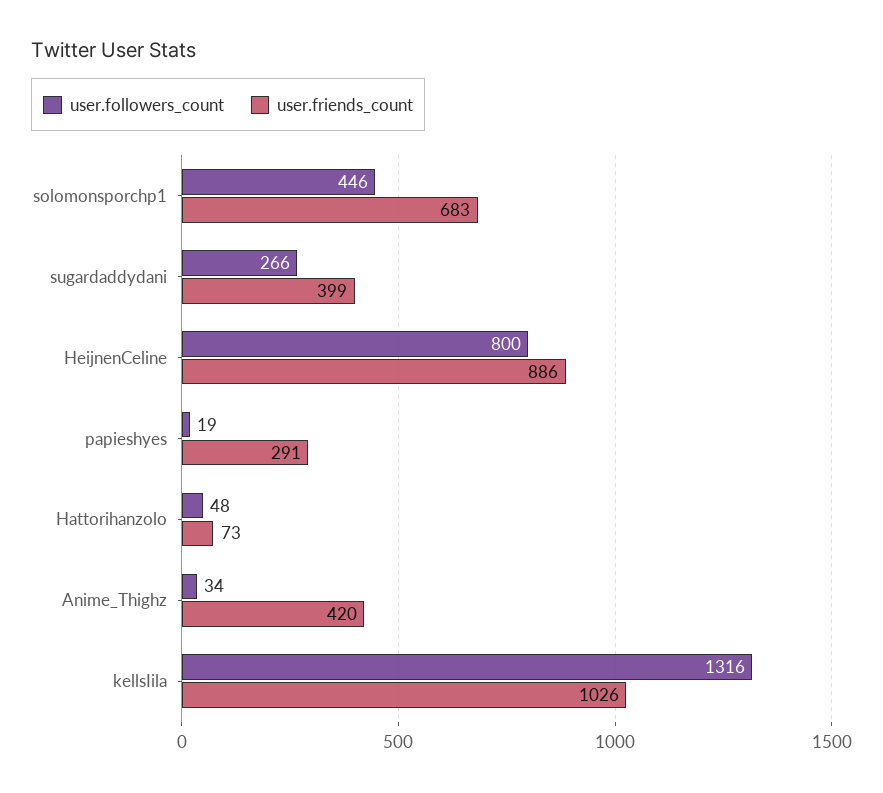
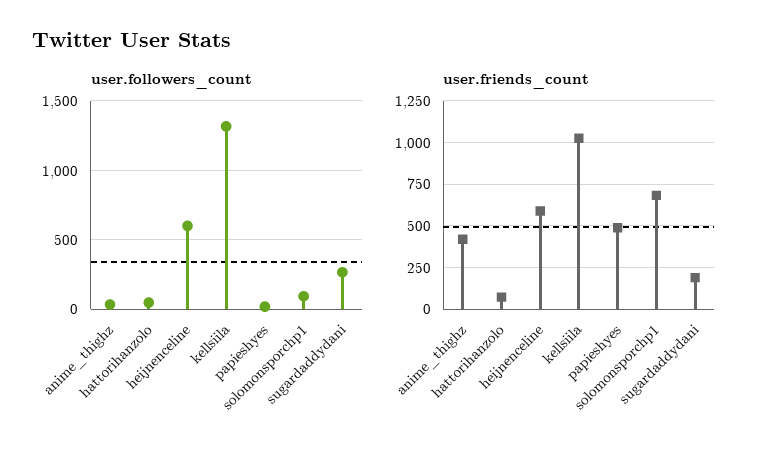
user.followers_count, solomonsporchp1: 446 -> 100
user.friends_count, sugardaddydani: 399 -> 200
user.followers_count, HeijnenCeline: 800 -> 600
user.friends_count, HeijnenCeline: 886 -> 600
user.friends_count, papieshyes: 291 -> 500

